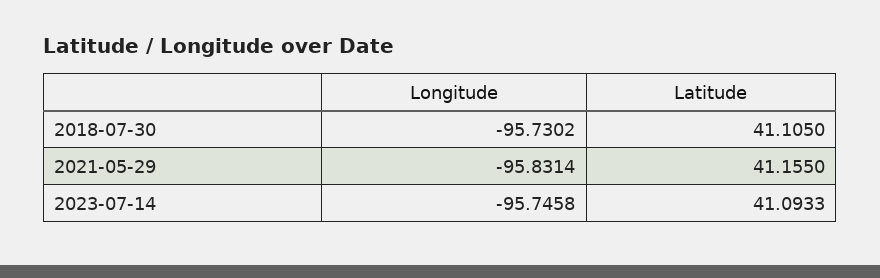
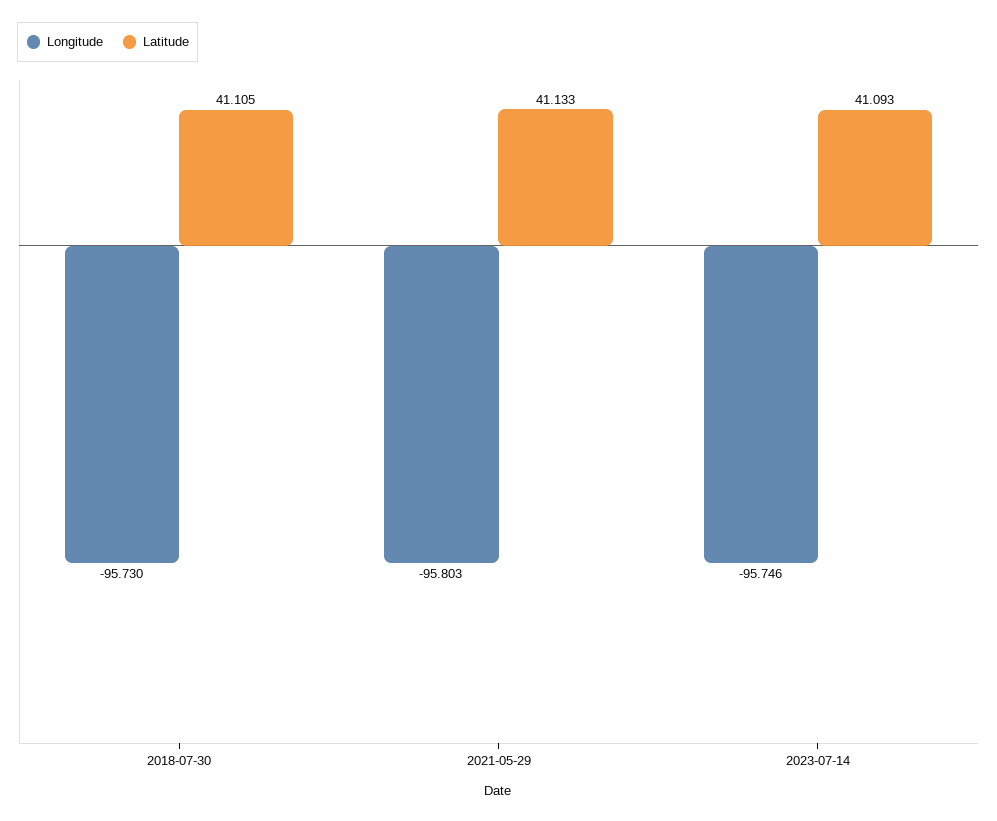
Longitude, 2021-05-29: -95.8314 -> -95.803
Latitude, 2021-05-29: 41.155 -> 41.133

